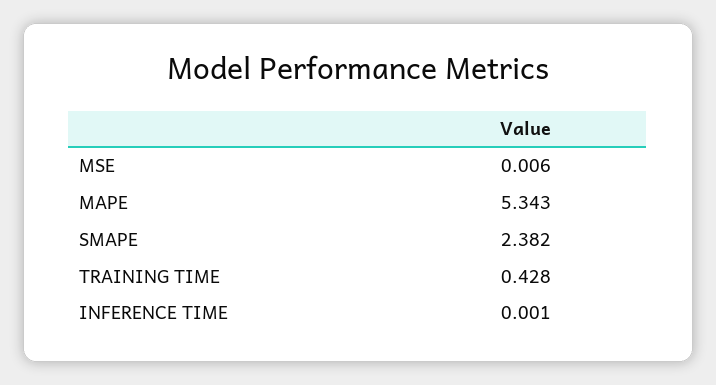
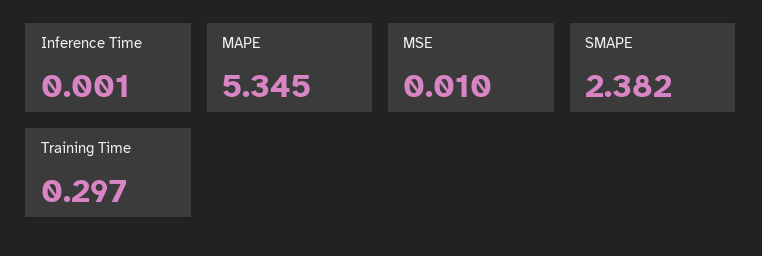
MSE: 0.006 -> 0.01
MAPE: 5.343 -> 5.345
TRAINING TIME: 0.428 -> 0.297

